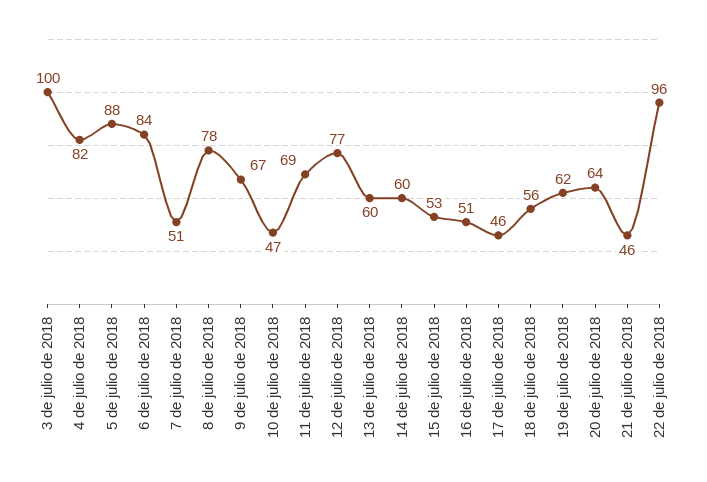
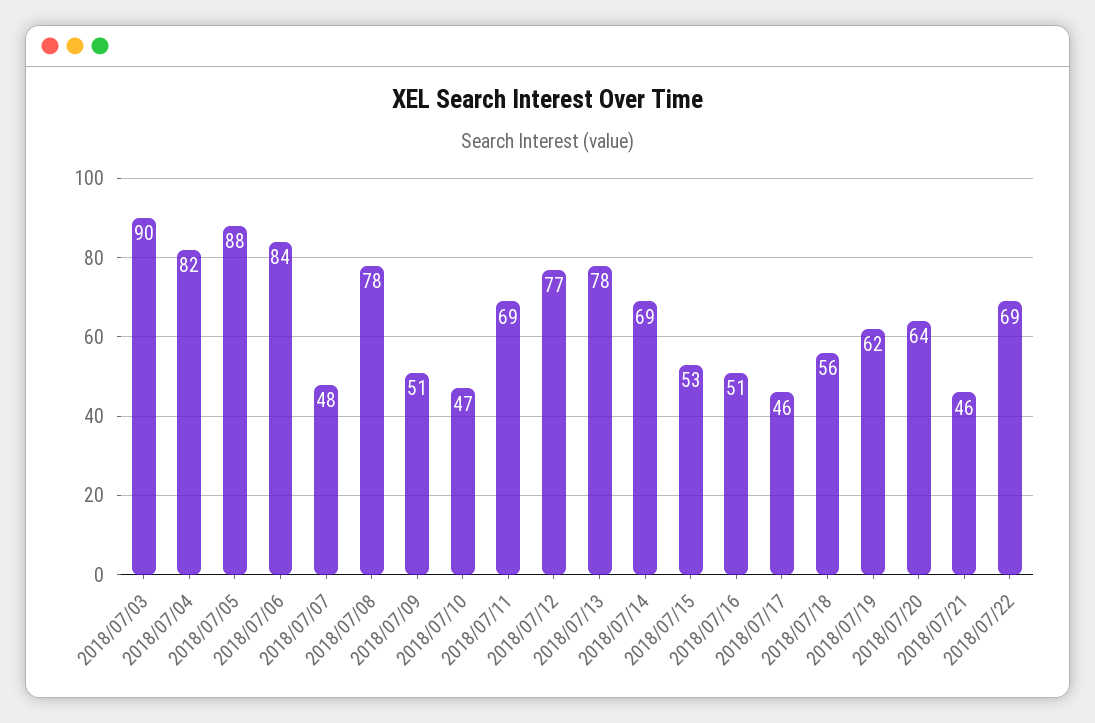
3 de julio de 2018: 100 -> 90
7 de julio de 2018: 51 -> 48
9 de julio de 2018: 67 -> 51
13 de julio de 2018: 60 -> 78
14 de julio de 2018: 60 -> 69
22 de julio de 2018: 96 -> 69

